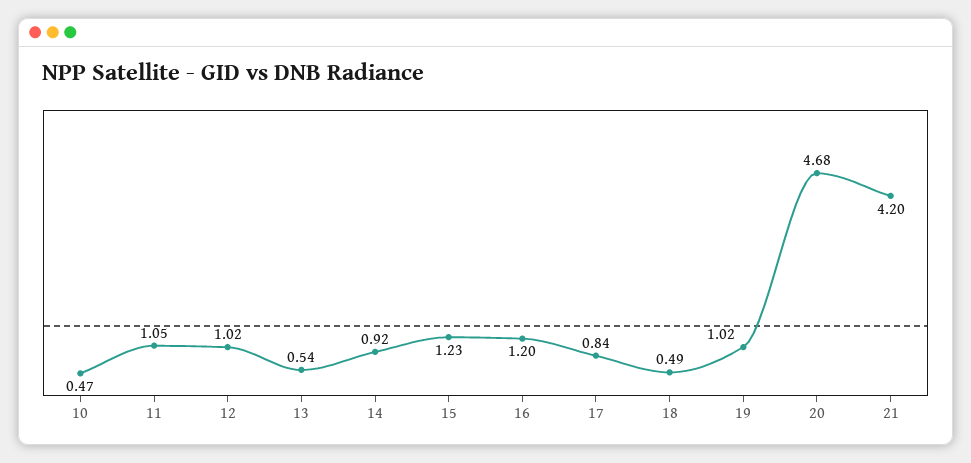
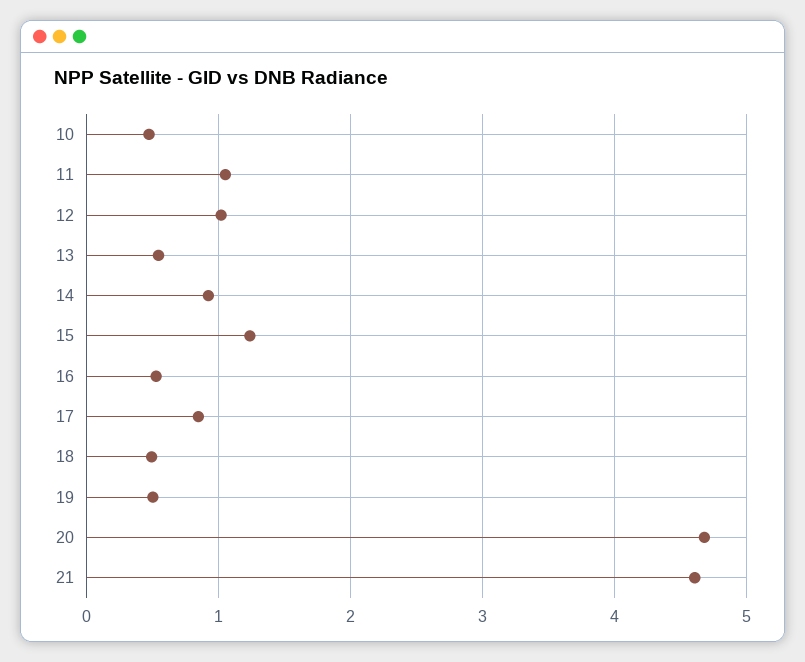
16: 1.2 -> 0.5
19: 1.02 -> 0.5
21: 4.2 -> 4.6

